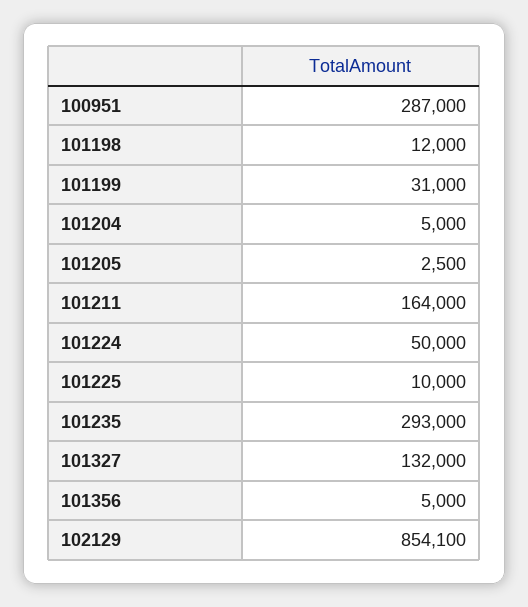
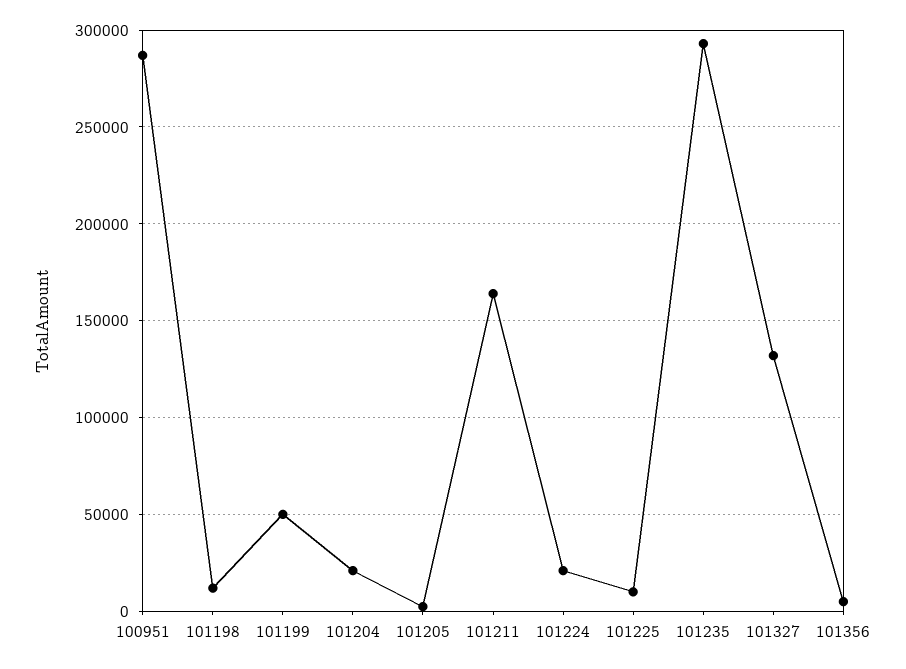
101199: 31000 -> 50000
101204: 5000 -> 20000
101224: 50000 -> 20000
102129: 854100 -> none

